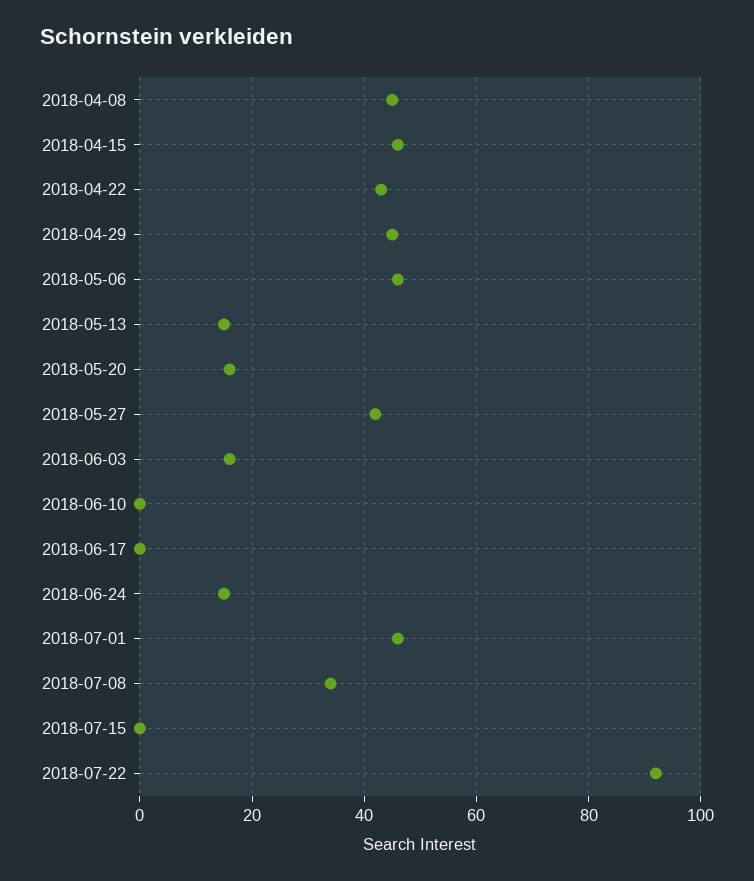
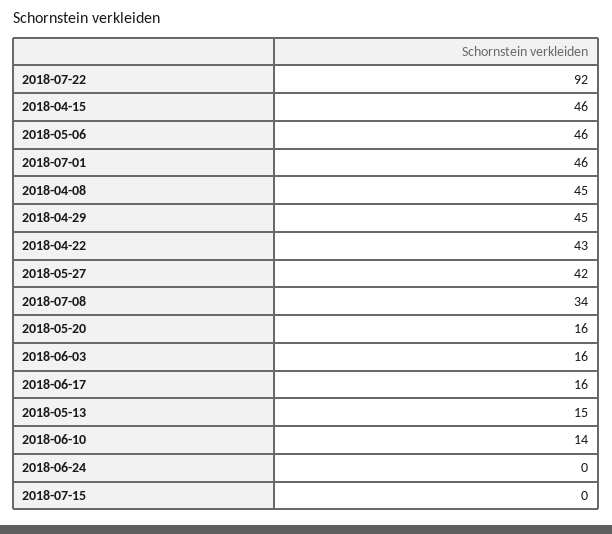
2018-06-10: 0 -> 14
2018-06-17: 0 -> 16
2018-06-24: 15 -> 0

